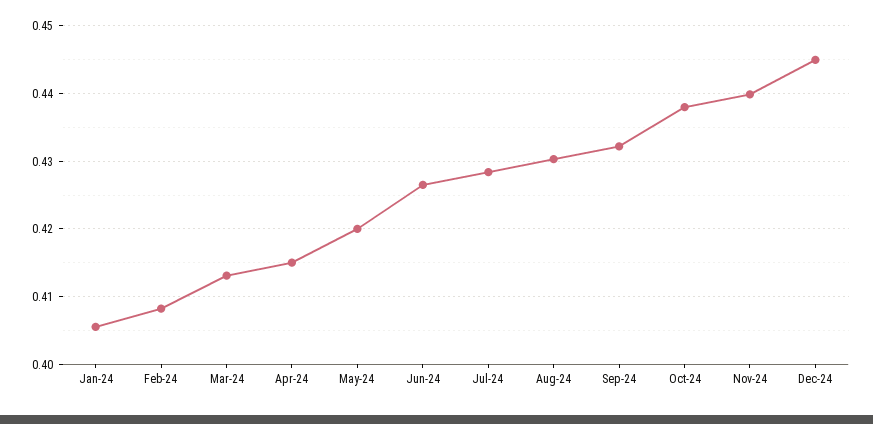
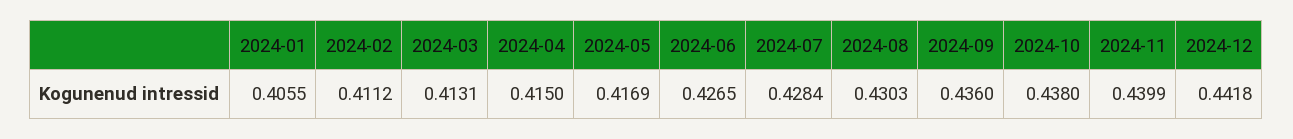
Feb-24: 0.408 -> 0.4112
May-24: 0.42 -> 0.4169
Sep-24: 0.432 -> 0.436
Dec-24: 0.445 -> 0.4418

